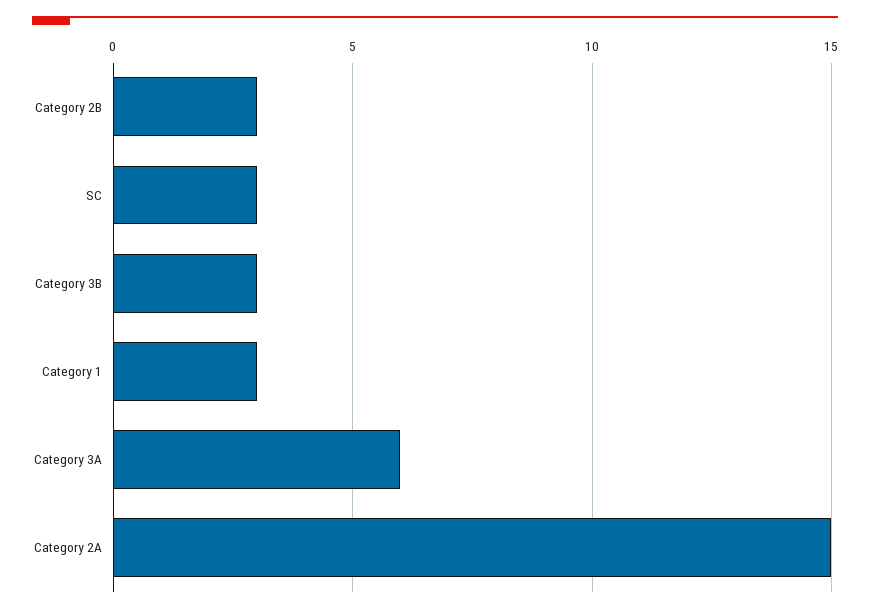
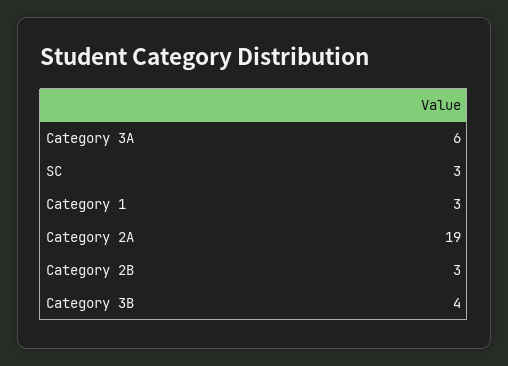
Category 3B: 3 -> 4
Category 2A: 15 -> 19

